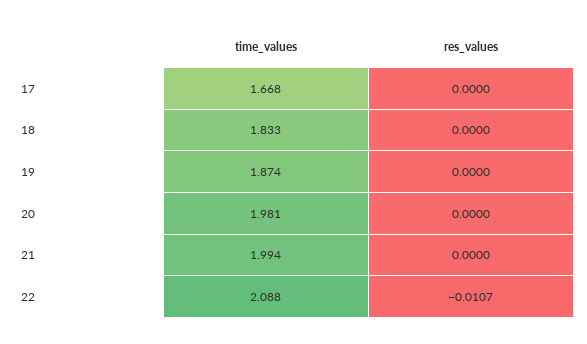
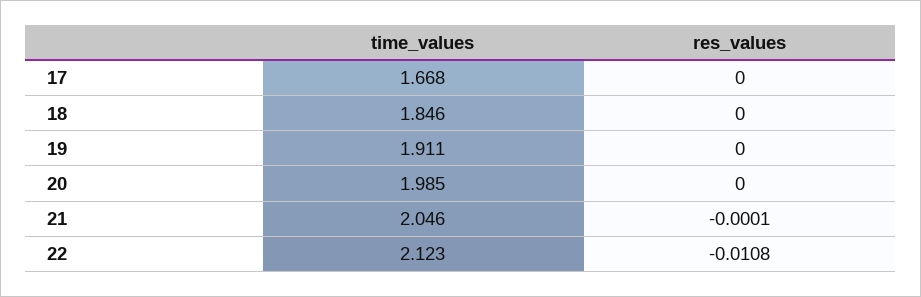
time_values, 18: 1.833 -> 1.846
time_values, 19: 1.874 -> 1.911
time_values, 20: 1.981 -> 1.985
time_values, 21: 1.994 -> 2.046
res_values, 21: 0 -> -0.0001
time_values, 22: 2.088 -> 2.123
res_values, 22: -0.0107 -> -0.0108

